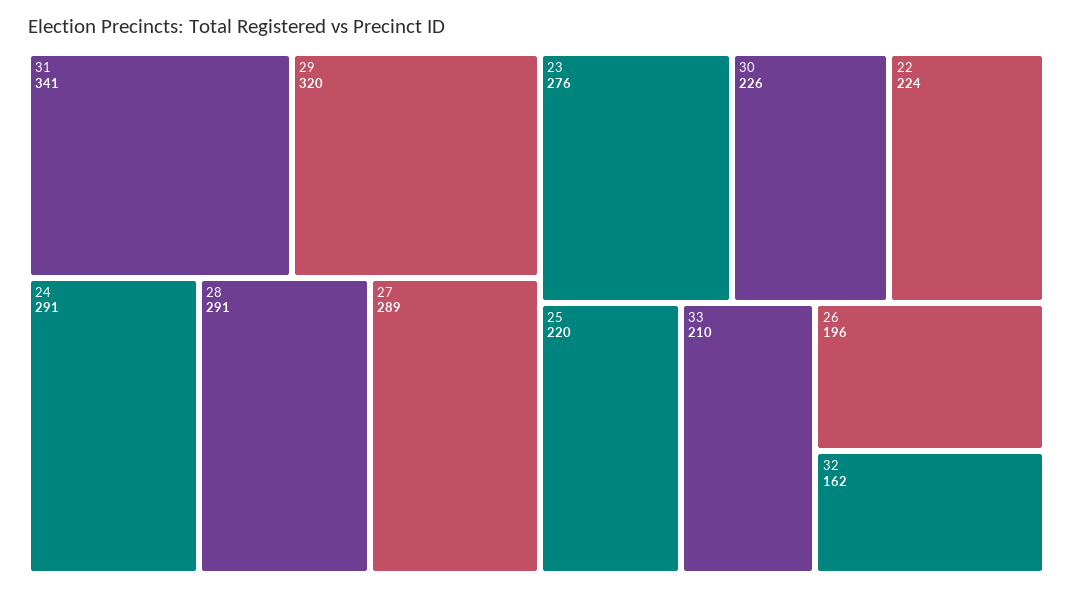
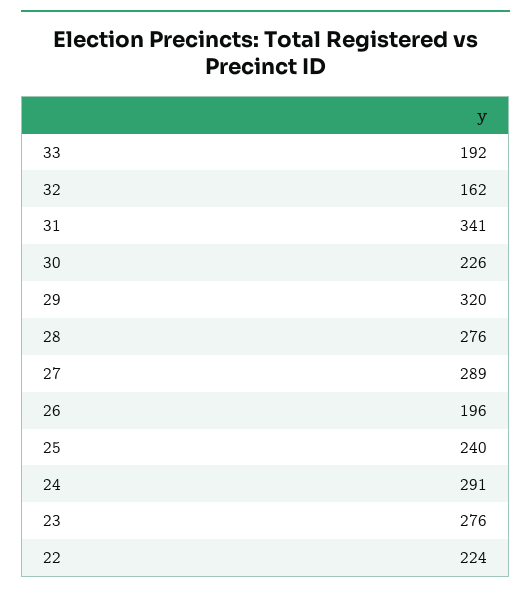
28: 291 -> 276
25: 220 -> 240
33: 210 -> 192

